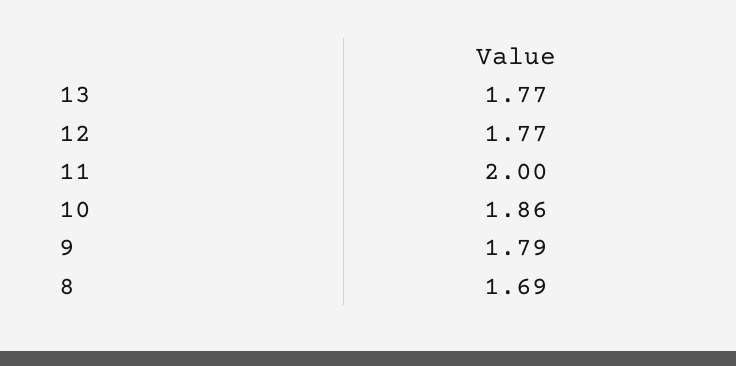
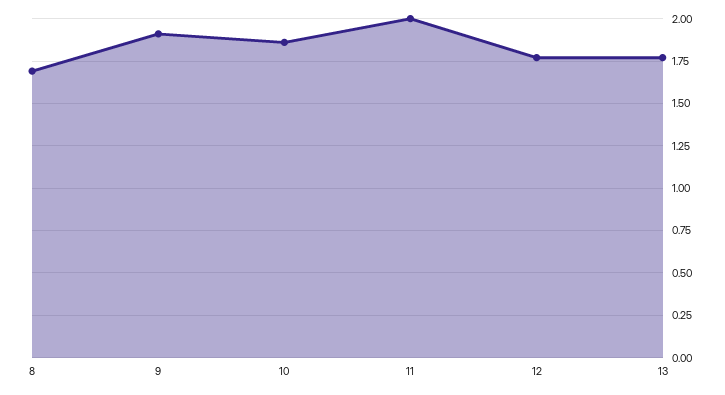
9: 1.79 -> 1.9

